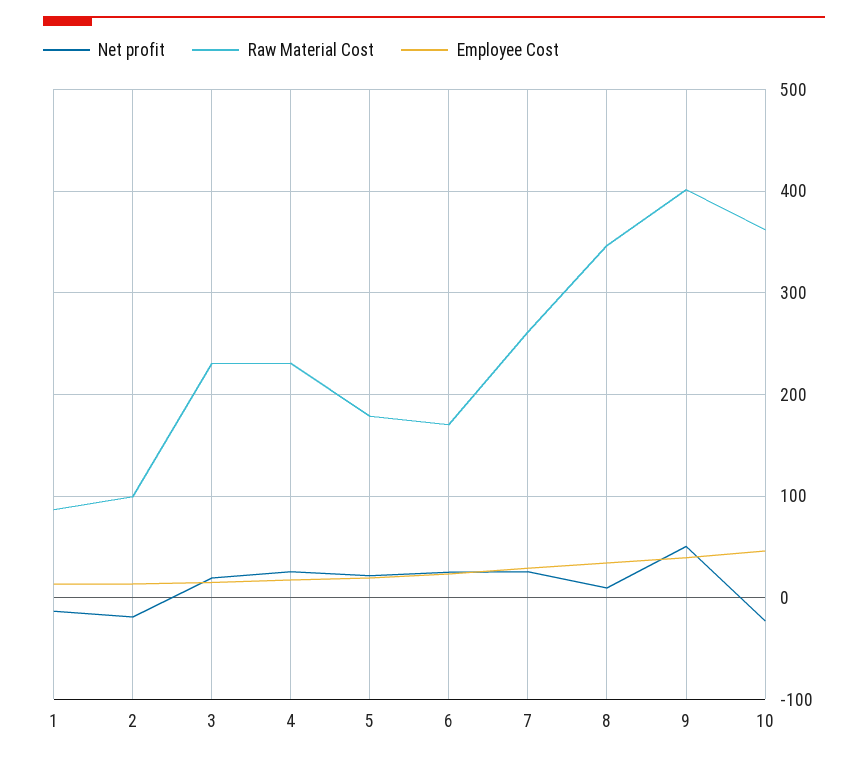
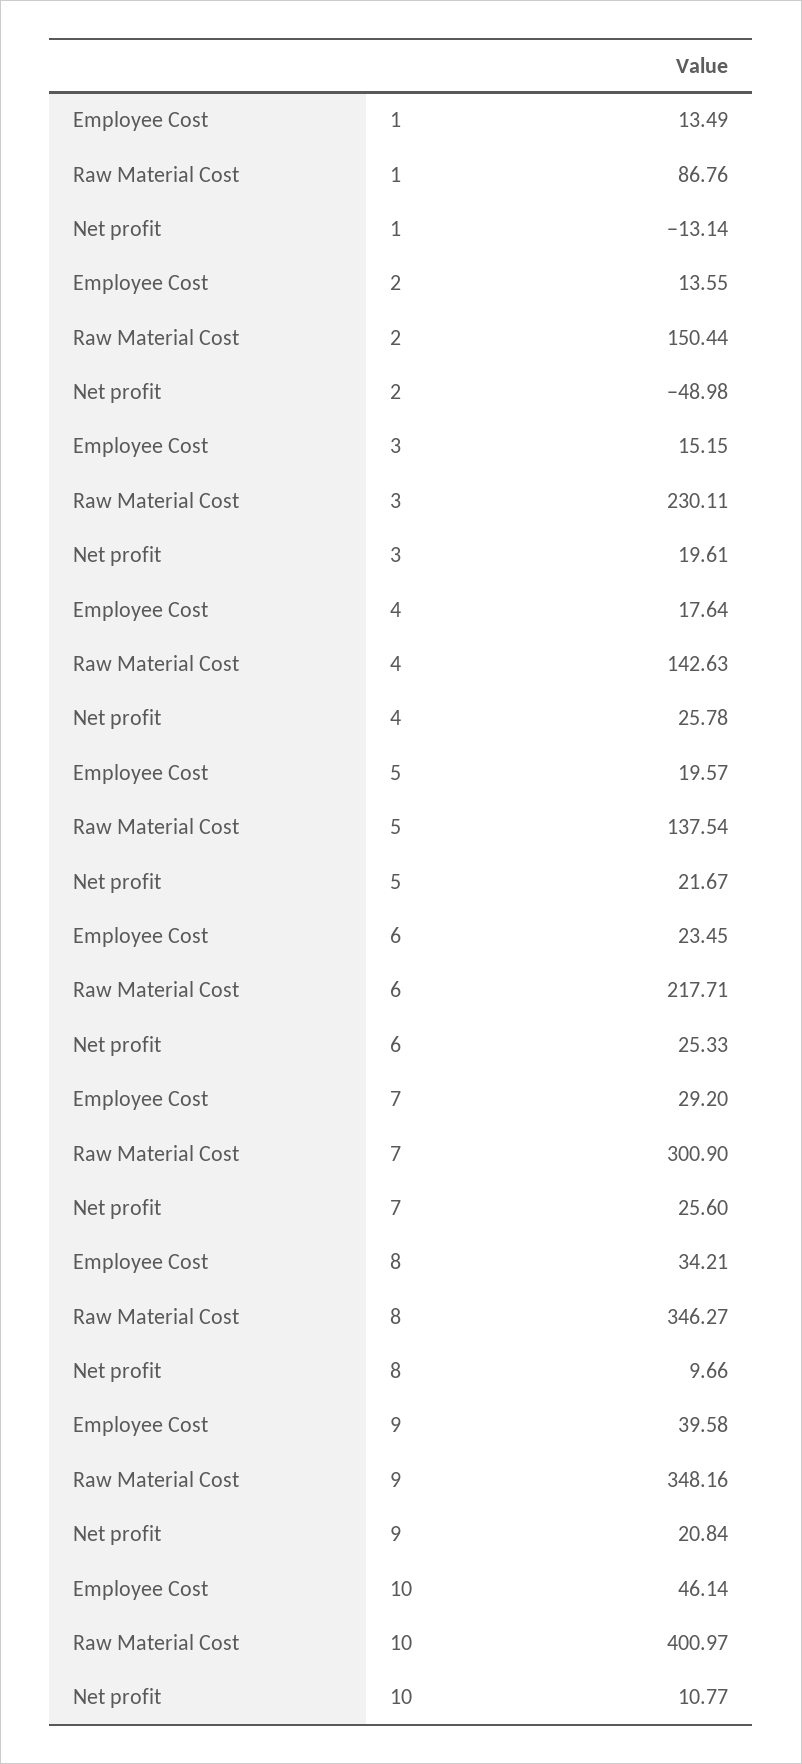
Net profit, 2: -20 -> -48.98
Raw Material Cost, 2: 100 -> 150.44
Raw Material Cost, 4: 230 -> 142.63
Raw Material Cost, 5: 180 -> 137.54
Raw Material Cost, 6: 170 -> 217.71
Raw Material Cost, 7: 260 -> 300.9
Net profit, 9: 50 -> 20.84
Raw Material Cost, 9: 400 -> 348.16
Net profit, 10: -20 -> 10.77
Raw Material Cost, 10: 360 -> 400.97

